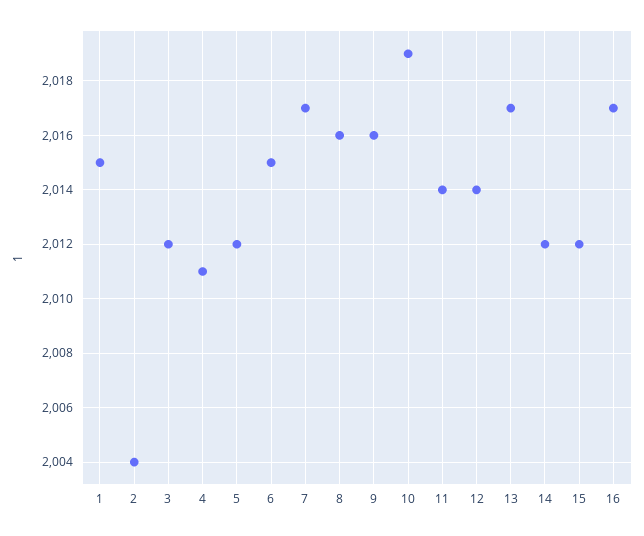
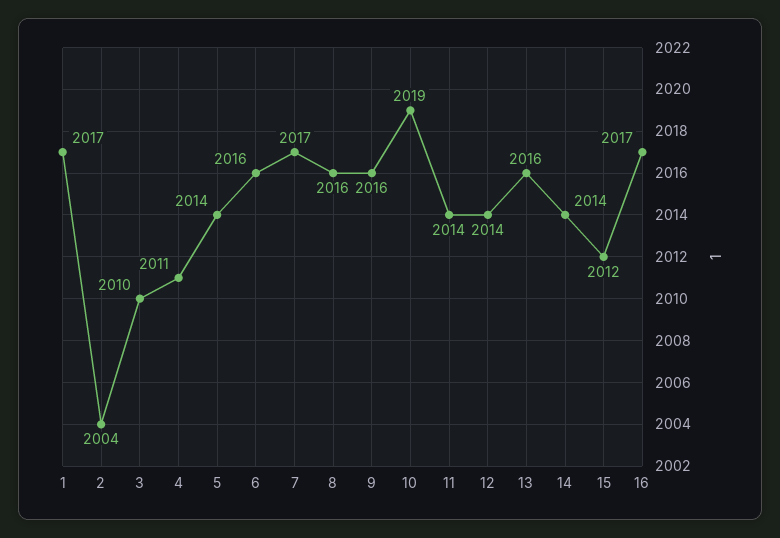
1: 2015 -> 2017
3: 2012 -> 2010
5: 2012 -> 2014
6: 2015 -> 2016
13: 2017 -> 2016
14: 2012 -> 2014

